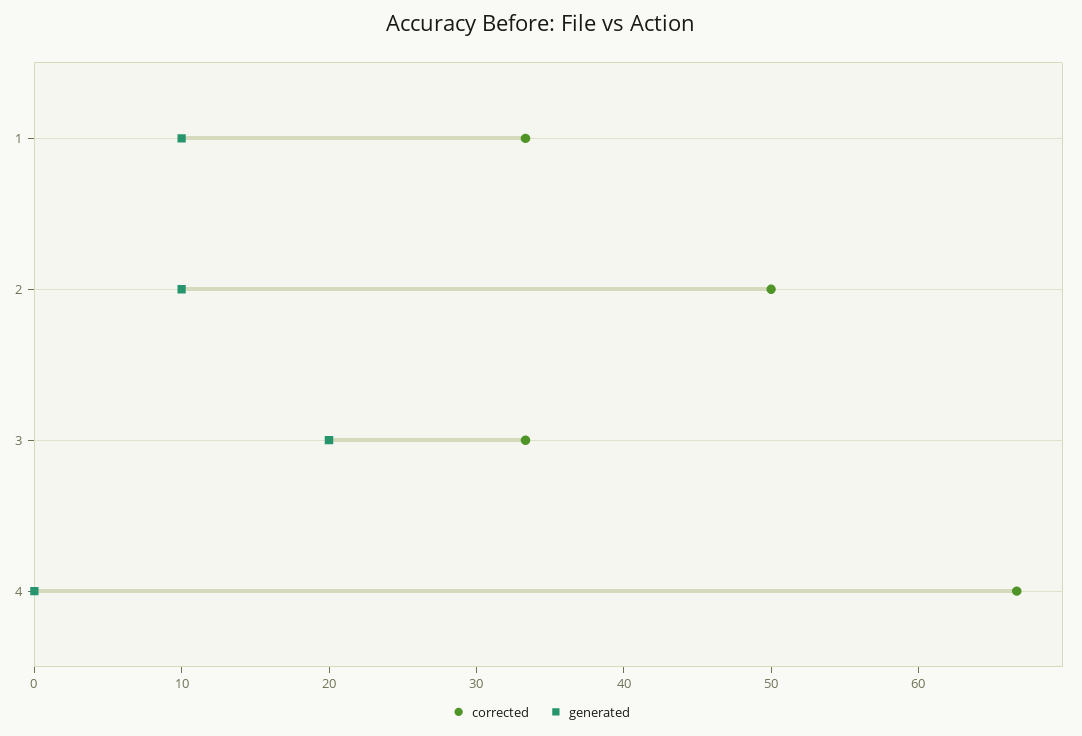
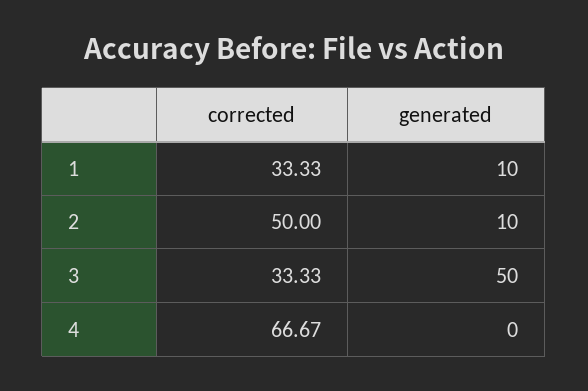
generated, 3: 20 -> 50

